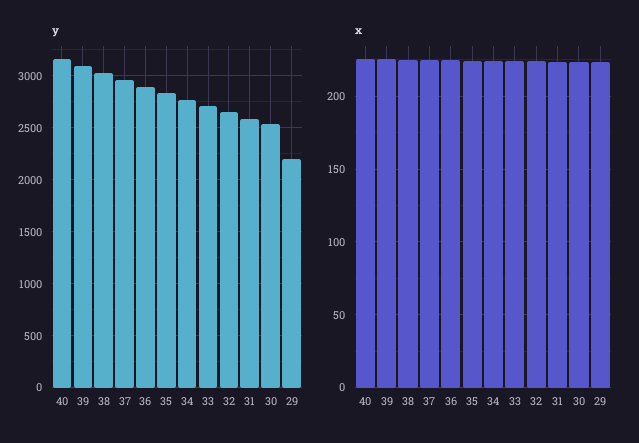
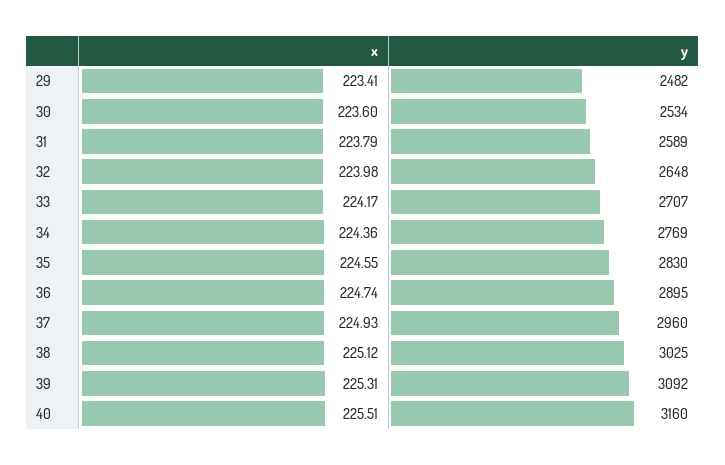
y, 29: 2200 -> 2482

